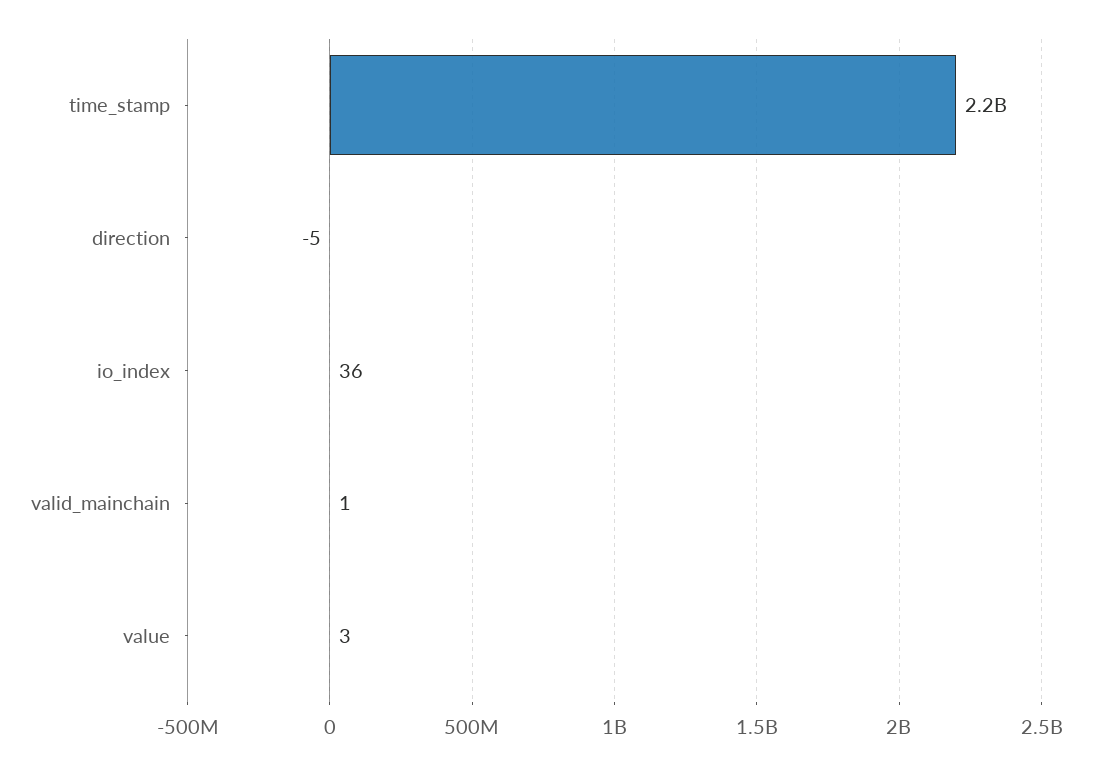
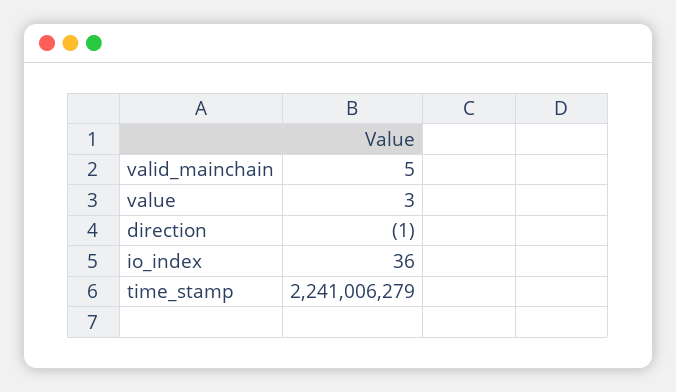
direction: -5 -> -1
valid_mainchain: 1 -> 5

